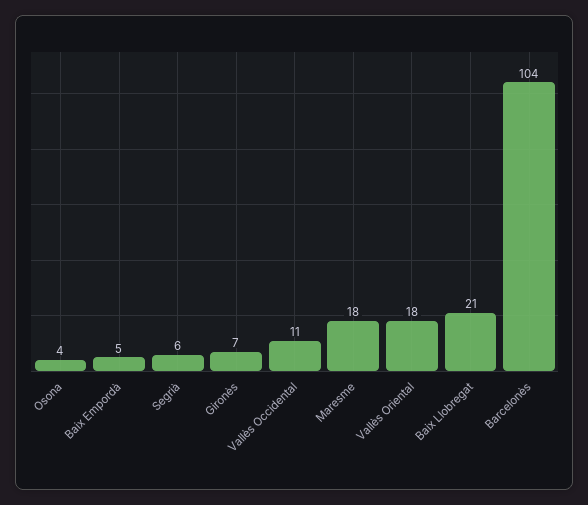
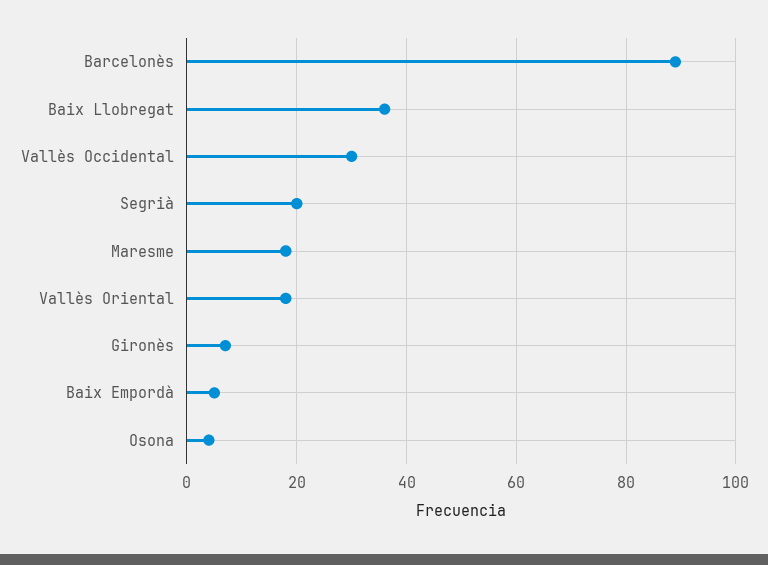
Segrià: 6 -> 20
Vallès Occidental: 11 -> 30
Baix Llobregat: 21 -> 35
Barcelonès: 104 -> 90

